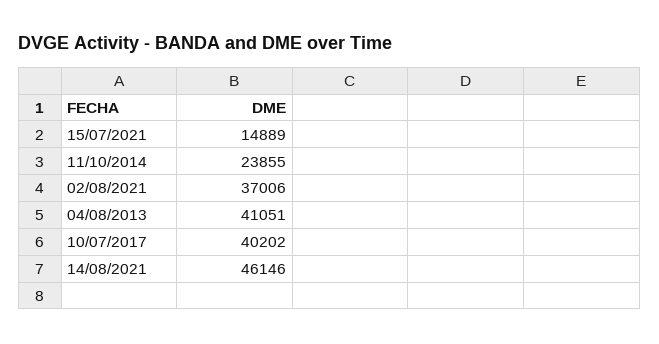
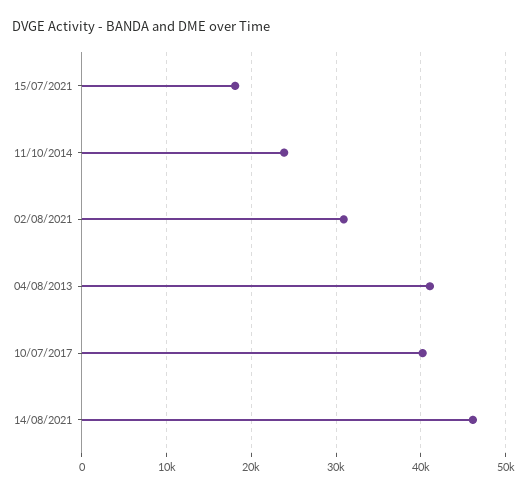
15/07/2021: 14889 -> 18000
02/08/2021: 37006 -> 31000

